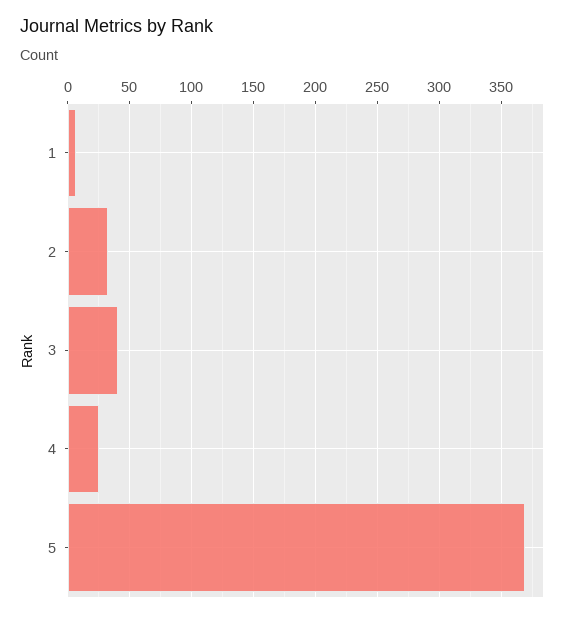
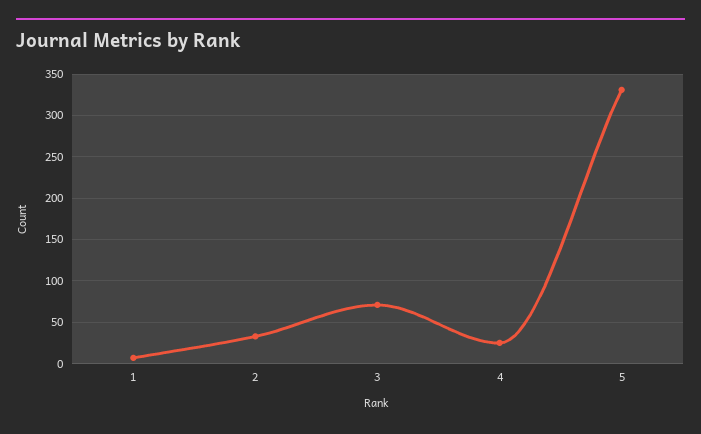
3: 40 -> 70
5: 370 -> 330

